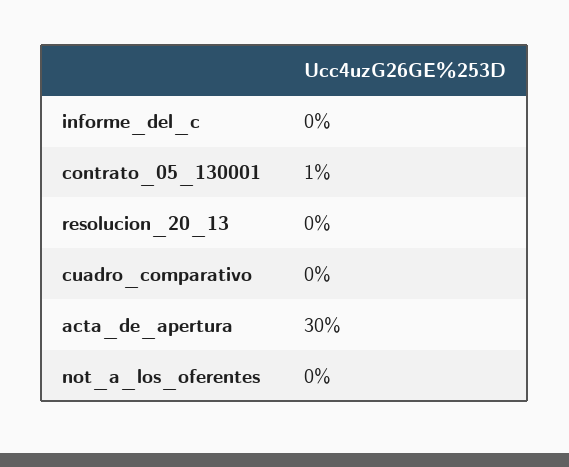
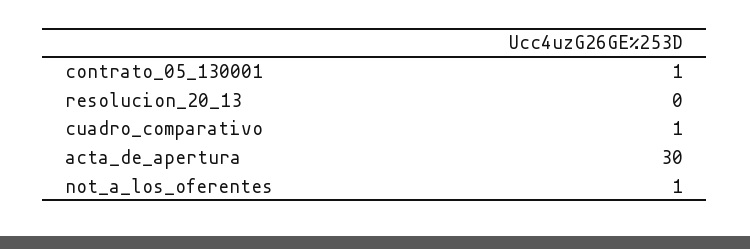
informe_del_c: 0 -> none
cuadro_comparativo: 0 -> 1
not_a_los_oferentes: 0 -> 1

